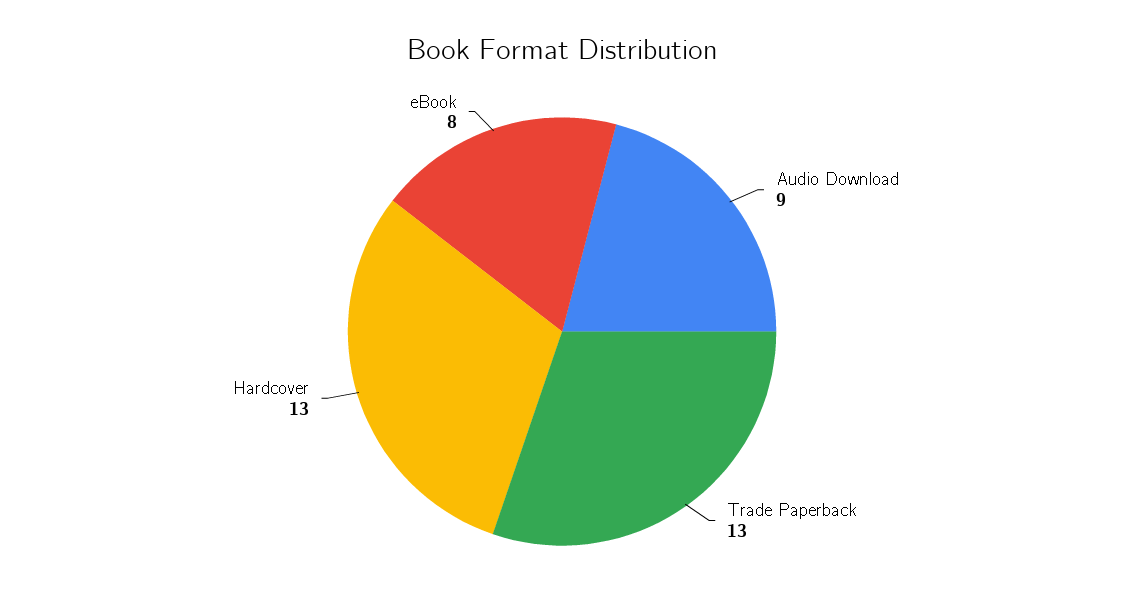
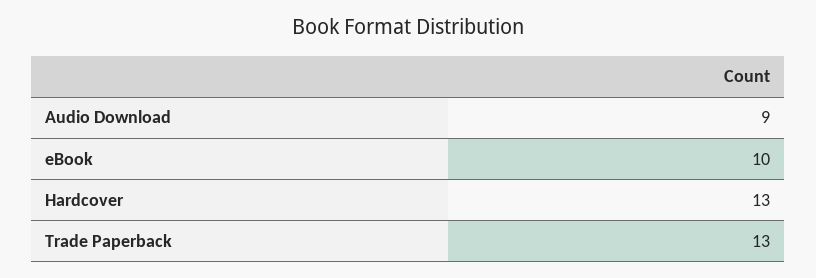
eBook: 8 -> 10

